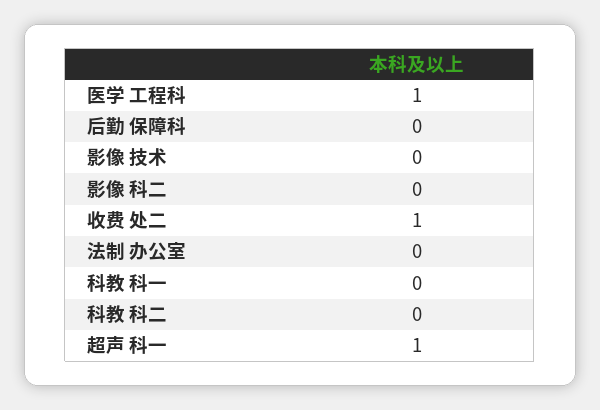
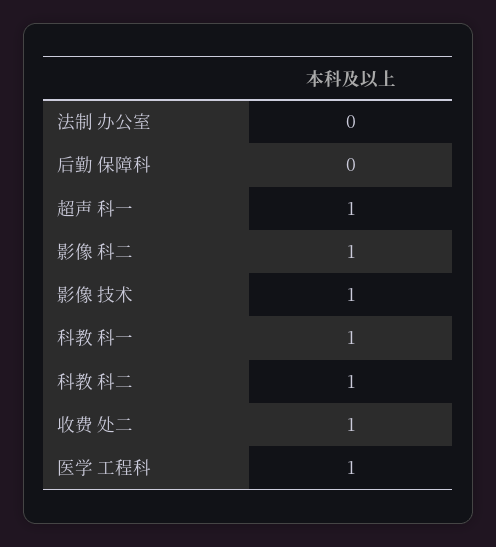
影像 技术: 0 -> 1
影像 科二: 0 -> 1
科教 科一: 0 -> 1
科教 科二: 0 -> 1

